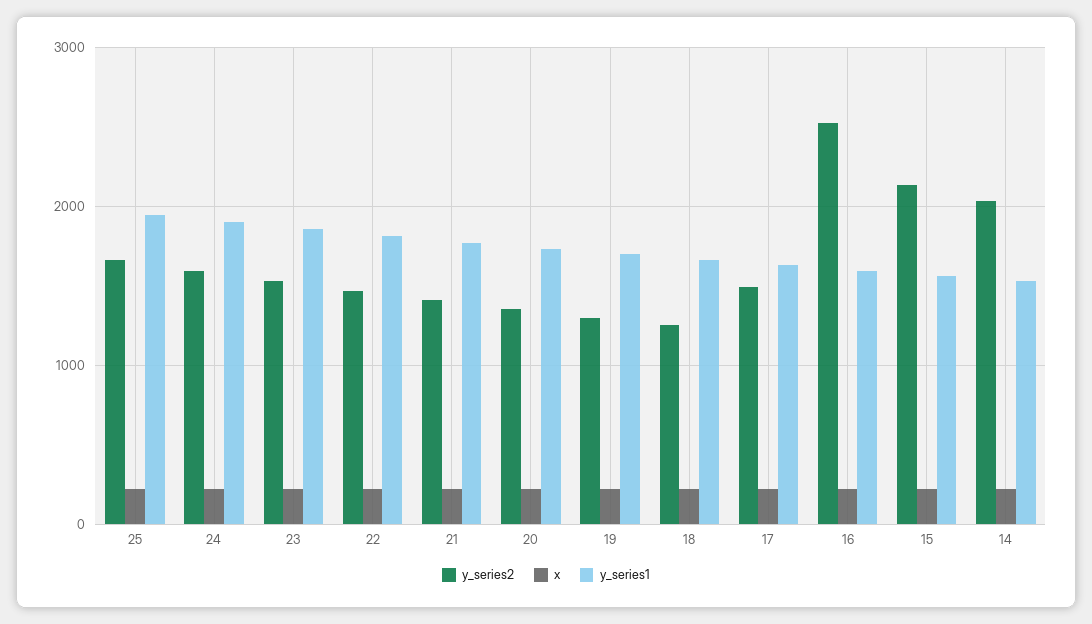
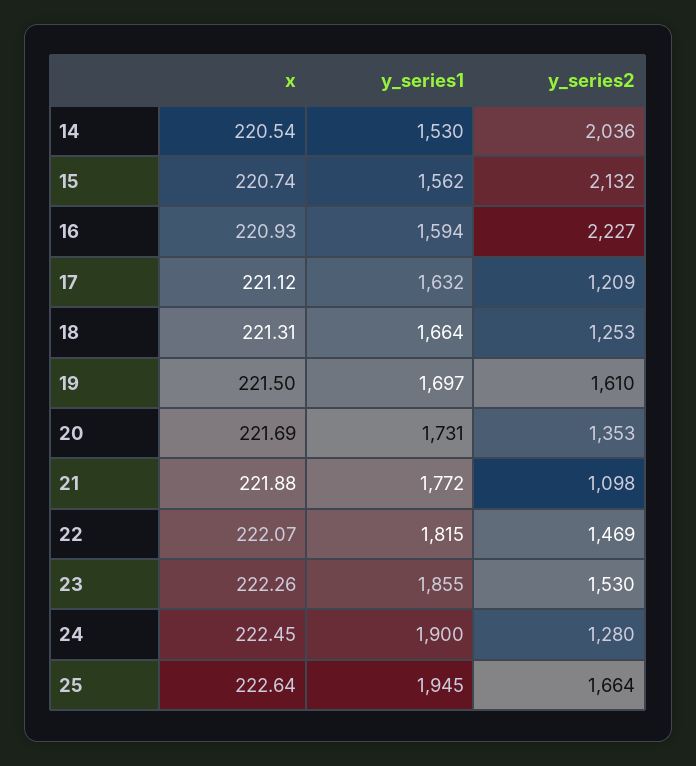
y_series2, 24: 1600 -> 1280
y_series2, 21: 1400 -> 1098
y_series2, 19: 1300 -> 1610
y_series2, 17: 1500 -> 1209
y_series2, 16: 2500 -> 2227

